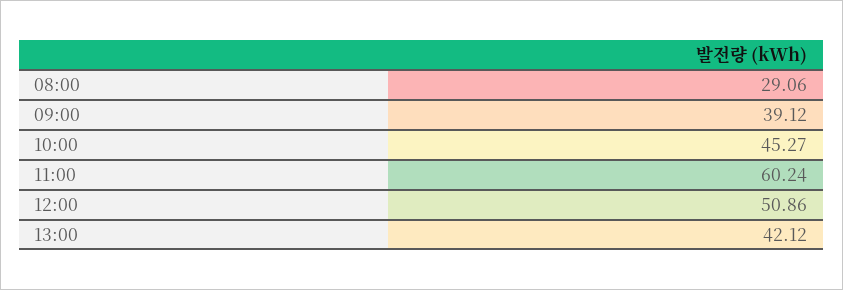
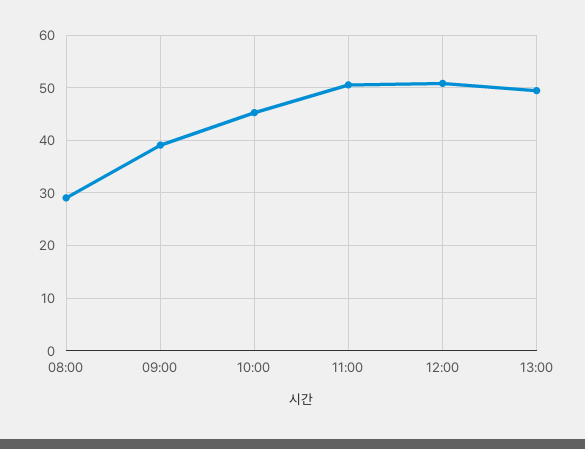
11:00: 60.24 -> 50
13:00: 42.12 -> 50

